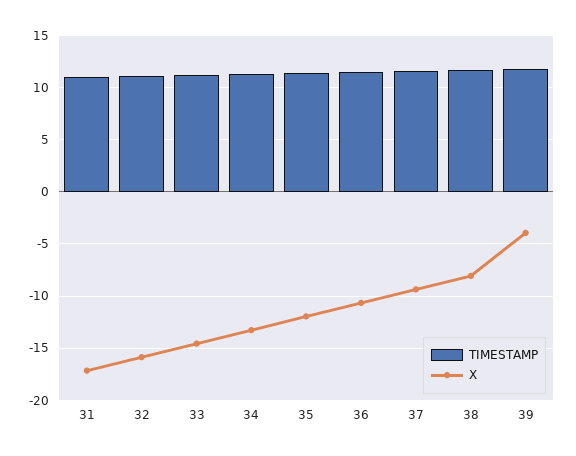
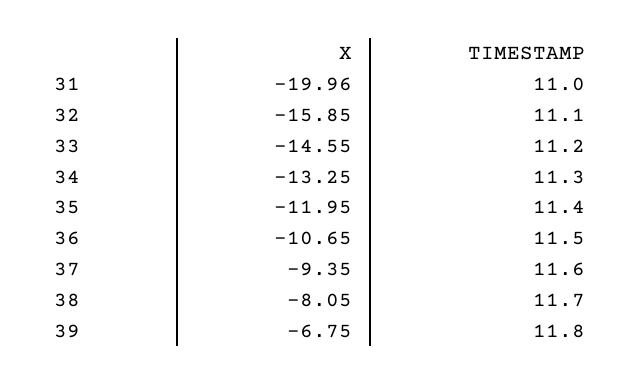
X, 31: -17 -> -19.96
X, 39: -4 -> -6.75

